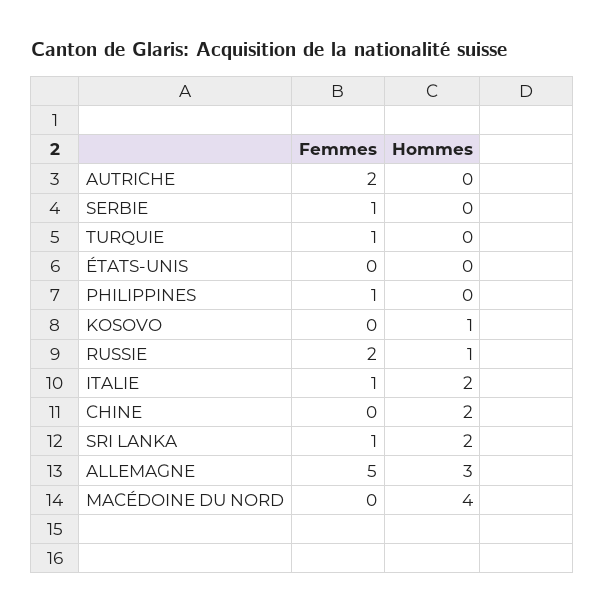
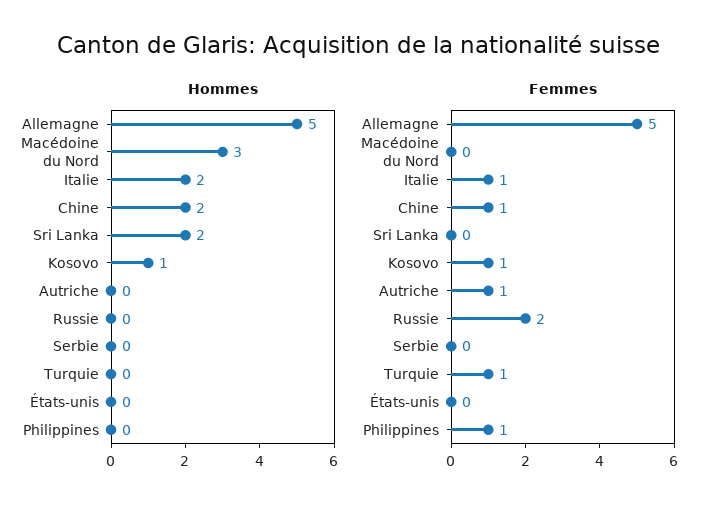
Femmes, AUTRICHE: 2 -> 1
Femmes, SERBIE: 1 -> 0
Femmes, KOSOVO: 0 -> 1
Hommes, RUSSIE: 1 -> 0
Femmes, CHINE: 0 -> 1
Femmes, SRI LANKA: 1 -> 0
Hommes, ALLEMAGNE: 3 -> 5
Hommes, MACÉDOINE DU NORD: 4 -> 3

